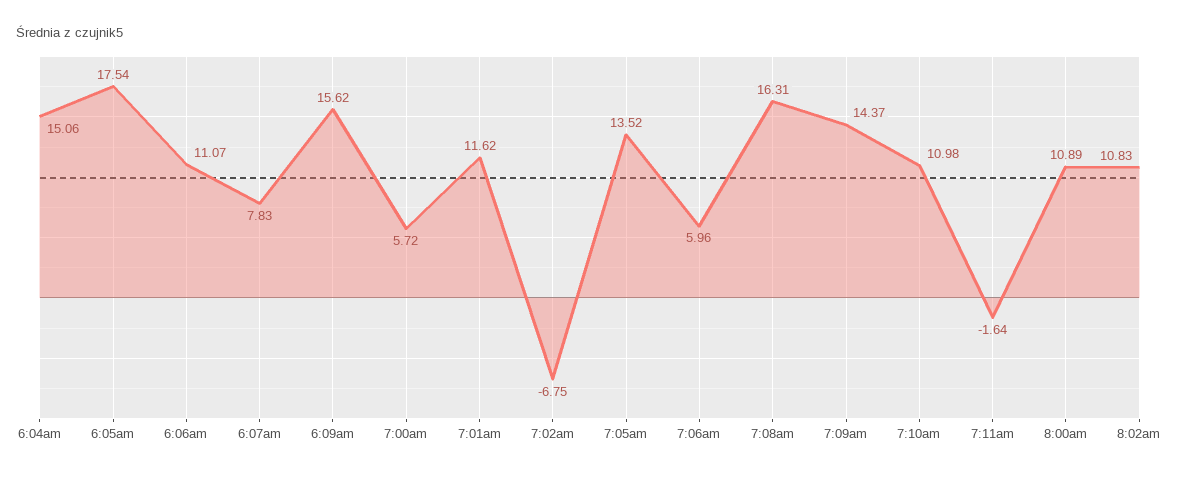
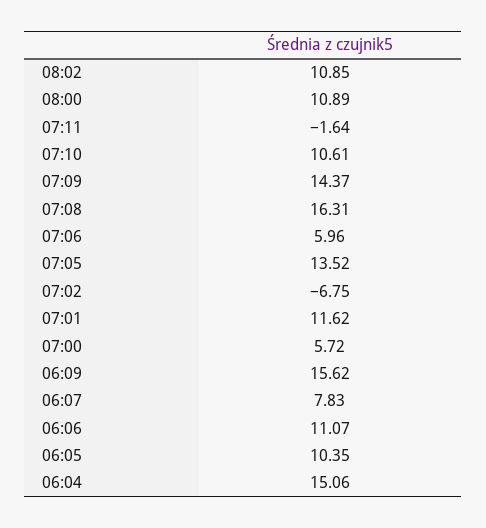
6:05am: 17.54 -> 10.35
7:10am: 10.98 -> 10.61
8:02am: 10.83 -> 10.85

